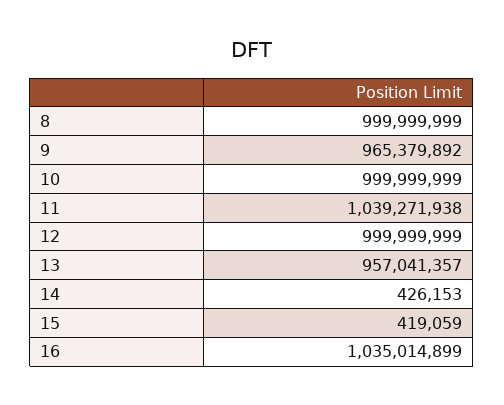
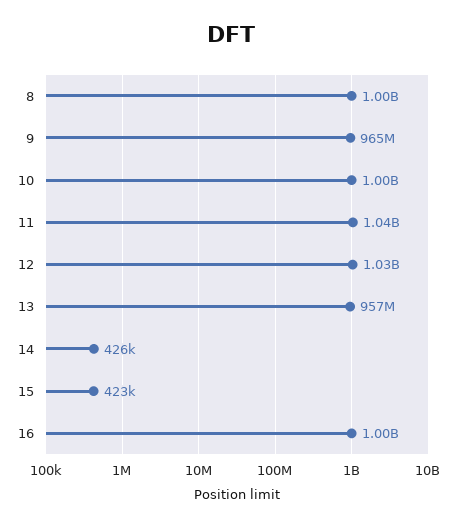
12: 999999999 -> 1030000000
15: 419059 -> 423000
16: 1035014899 -> 1000000000

